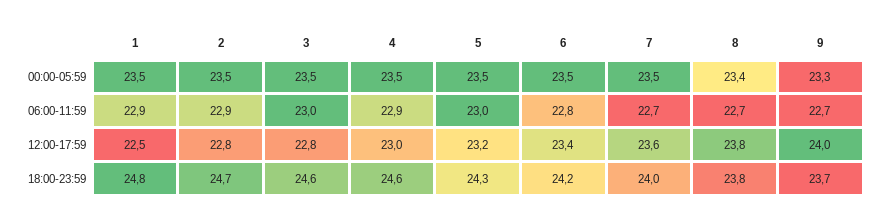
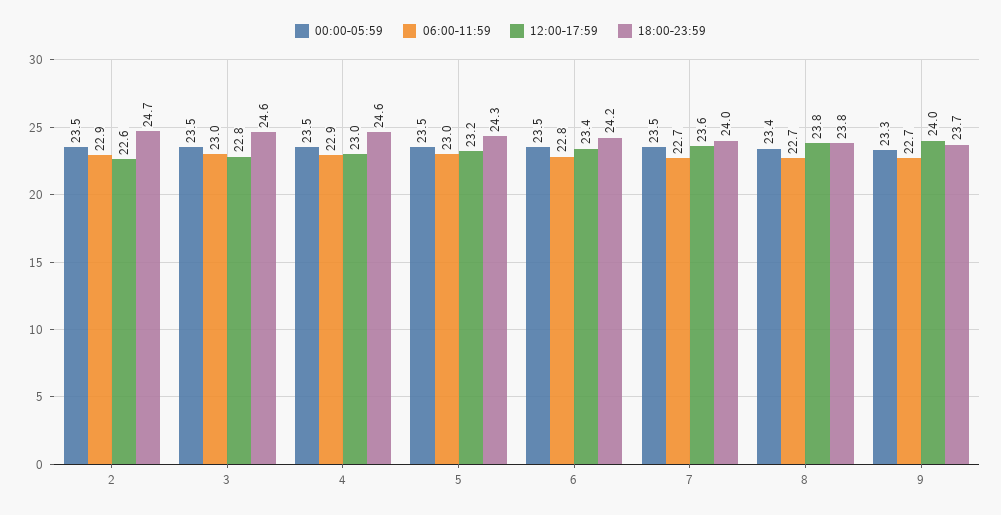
00:00-05:59, 1: 23.5 -> none
06:00-11:59, 1: 22.9 -> none
12:00-17:59, 1: 22.5 -> none
12:00-17:59, 2: 22.8 -> 22.6
18:00-23:59, 1: 24.8 -> none

